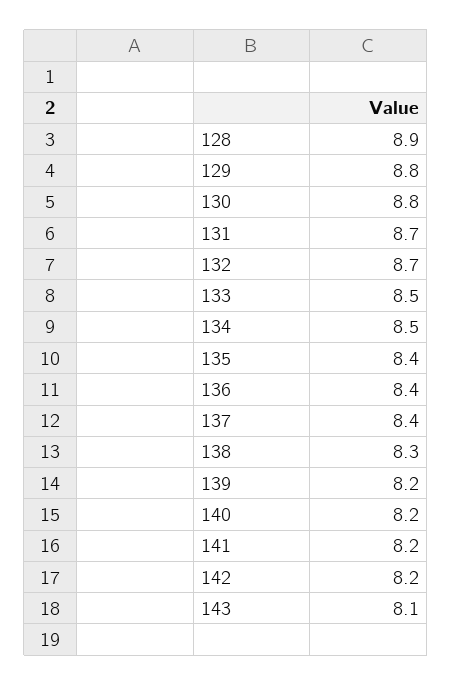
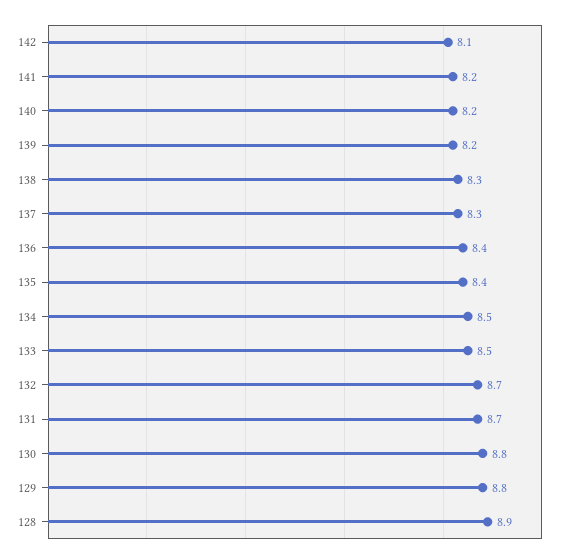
137: 8.4 -> 8.3
142: 8.2 -> 8.1
143: 8.1 -> none

